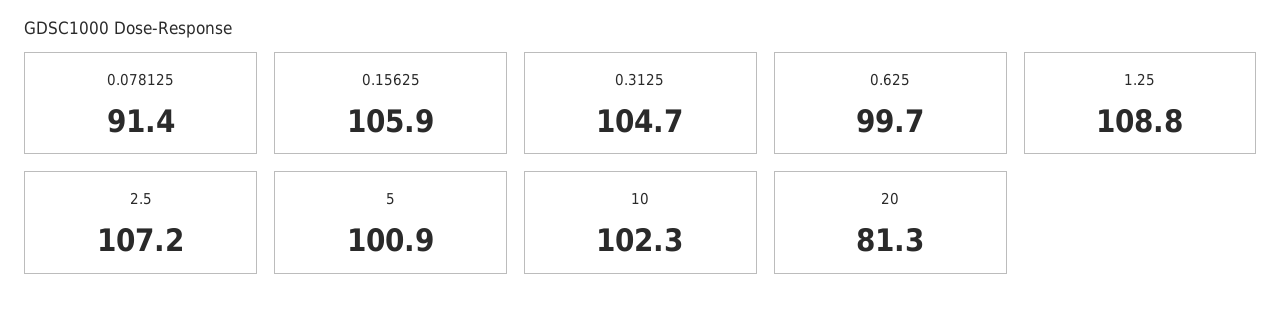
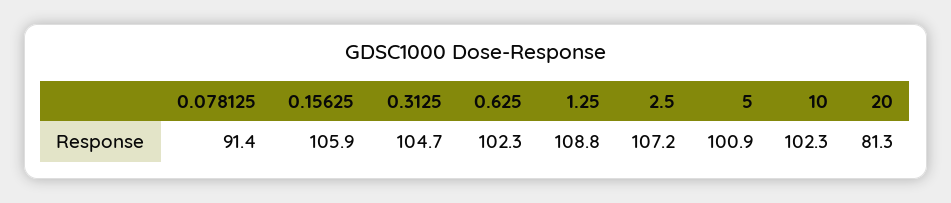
0.625: 99.7 -> 102.3

